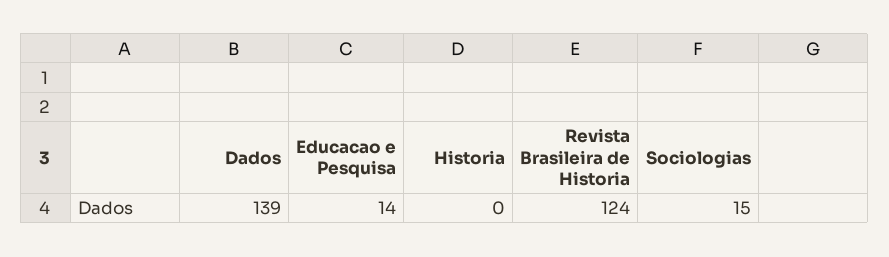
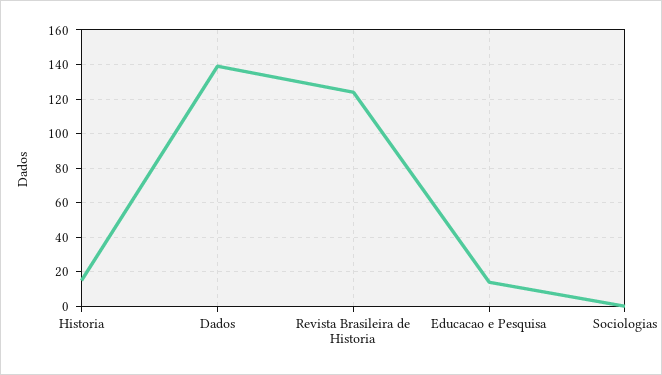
Historia: 0 -> 15
Sociologias: 15 -> 0

